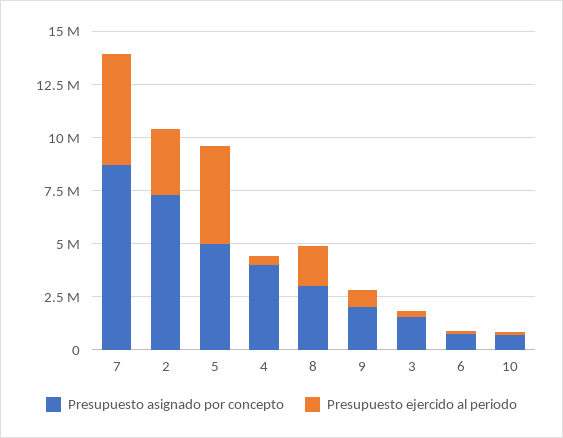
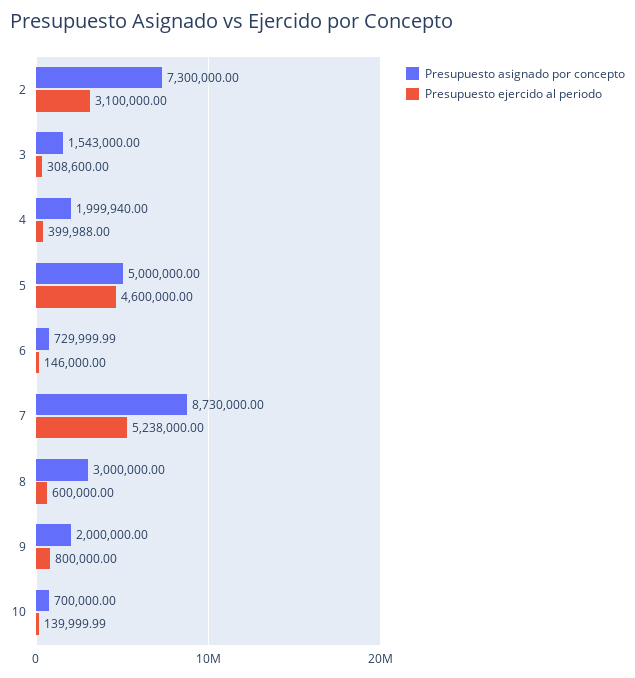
Presupuesto asignado por concepto, 4: 4000000 -> 1999940
Presupuesto ejercido al periodo, 8: 2000000 -> 600000

